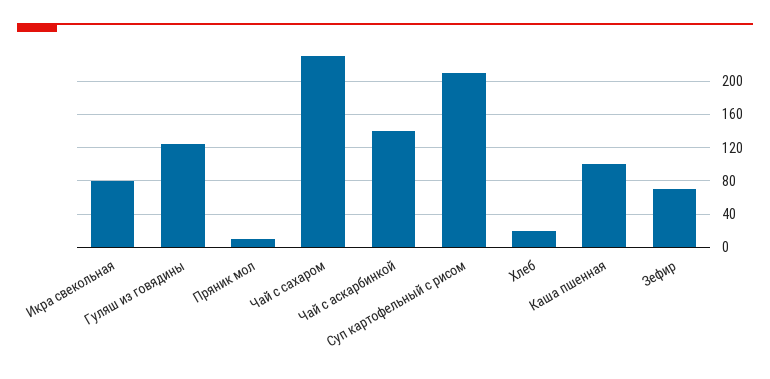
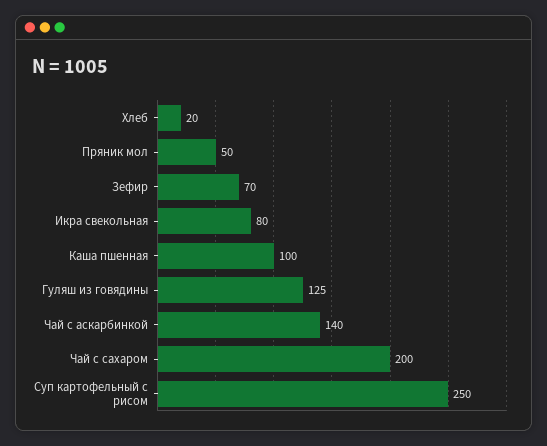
Пряник мол: 10 -> 50
Чай с сахаром: 230 -> 200
Суп картофельный с рисом: 210 -> 250

